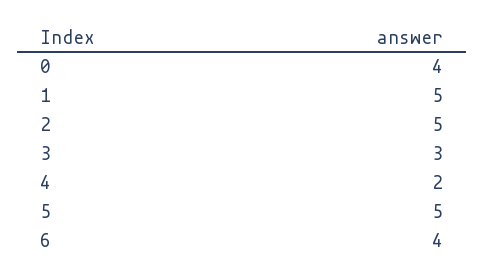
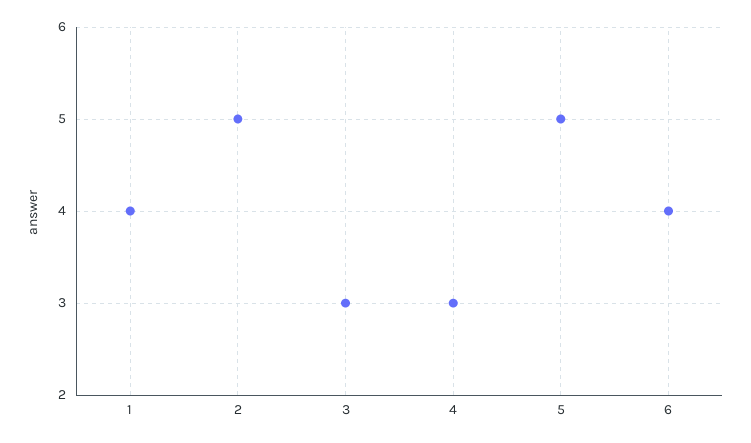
0: 4 -> none
1: 5 -> 4
4: 2 -> 3

